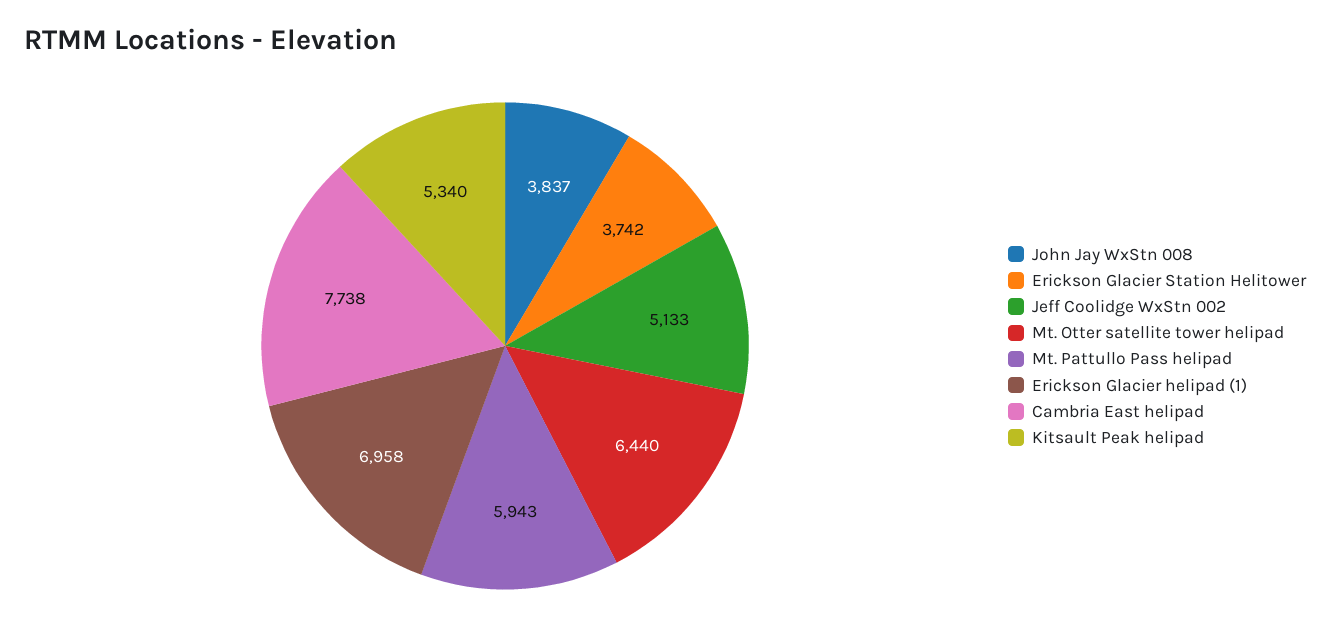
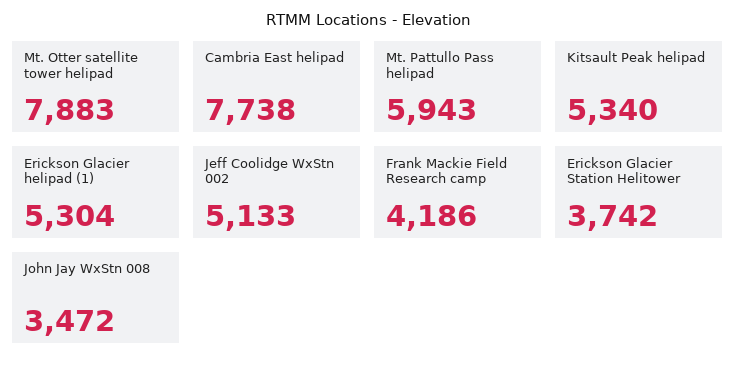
John Jay WxStn 008: 3837 -> 3472
Mt. Otter satellite tower helipad: 6440 -> 7883
Erickson Glacier helipad (1): 6958 -> 5304
Frank Mackie Field Research camp: none -> 4186

